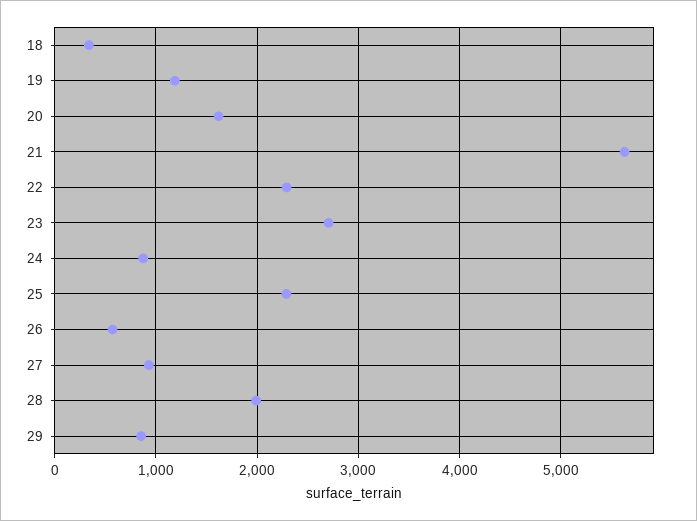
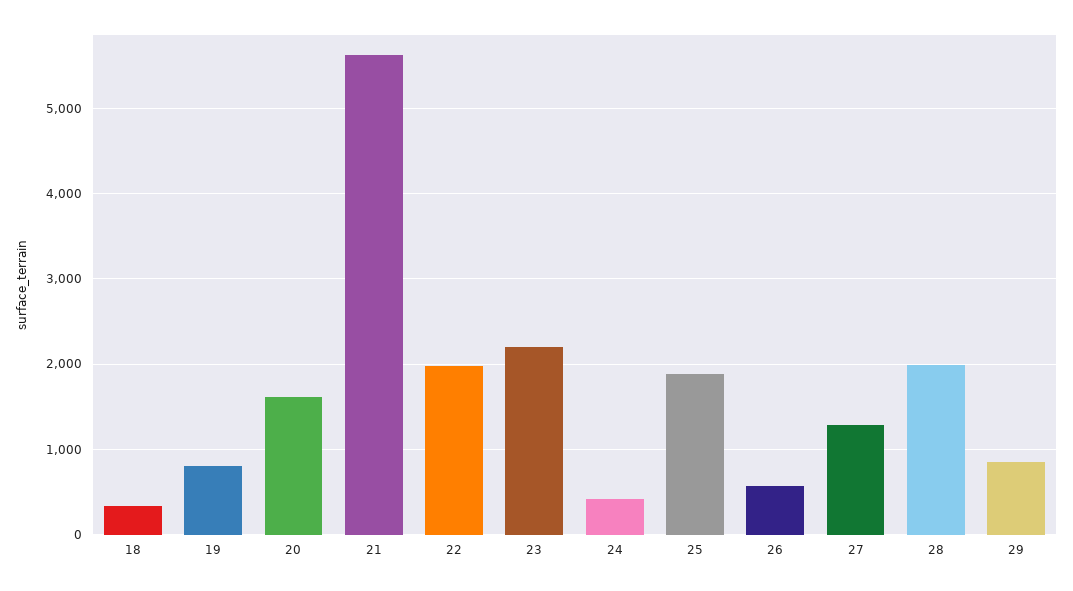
19: 1200 -> 800
22: 2300 -> 2000
23: 2700 -> 2200
24: 900 -> 400
25: 2300 -> 1900
27: 900 -> 1300

